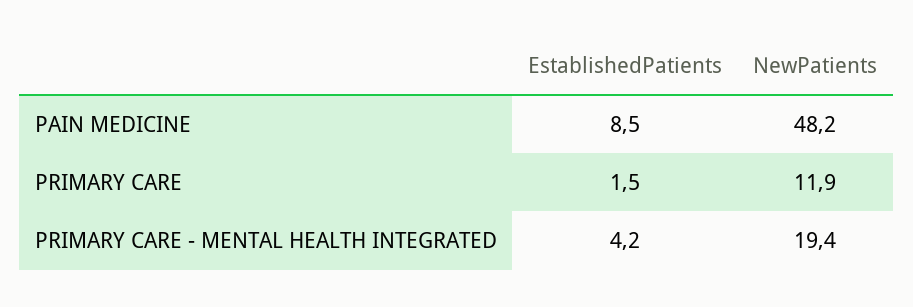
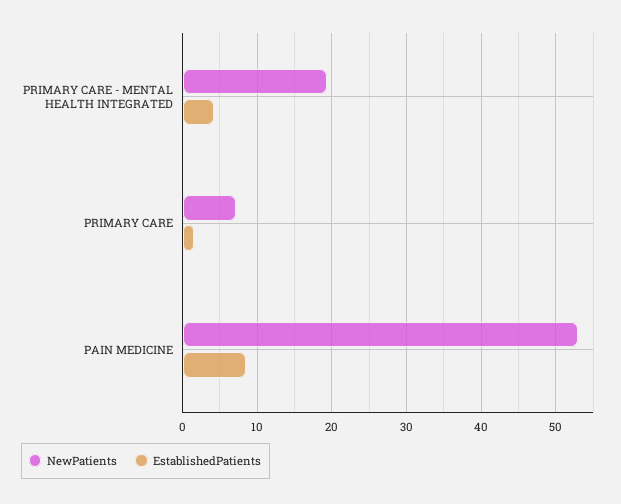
NewPatients, PAIN MEDICINE: 48.2 -> 53
NewPatients, PRIMARY CARE: 11.9 -> 7

